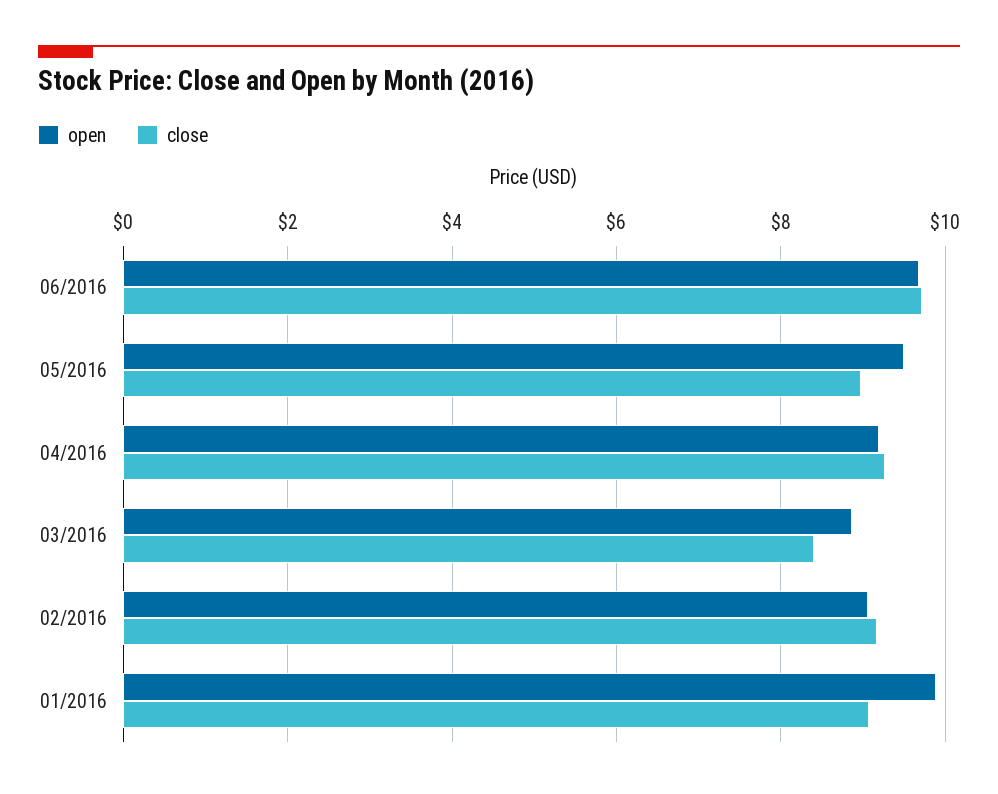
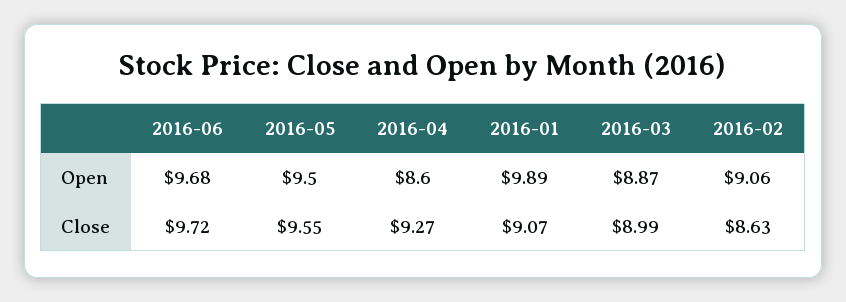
close, 05/2016: 9 -> 9.55
open, 04/2016: 9.2 -> 8.6
close, 03/2016: 8.4 -> 8.99
close, 02/2016: 9.2 -> 8.63

